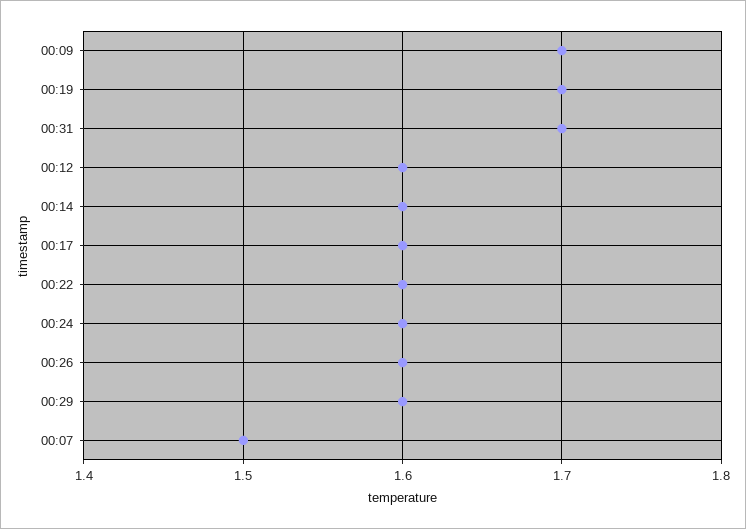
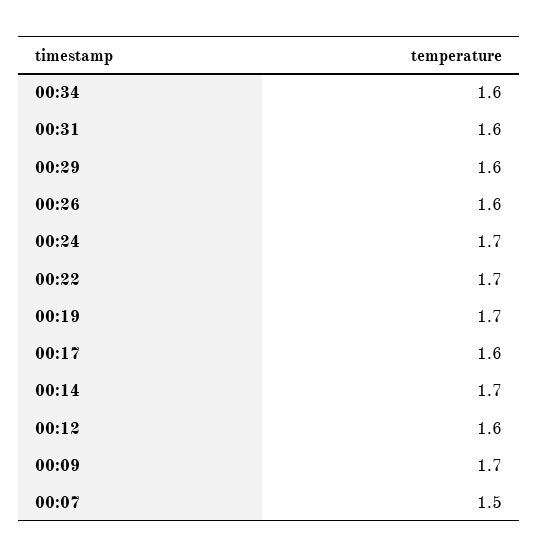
00:31: 1.7 -> 1.6
00:14: 1.6 -> 1.7
00:22: 1.6 -> 1.7
00:24: 1.6 -> 1.7
00:34: none -> 1.6

